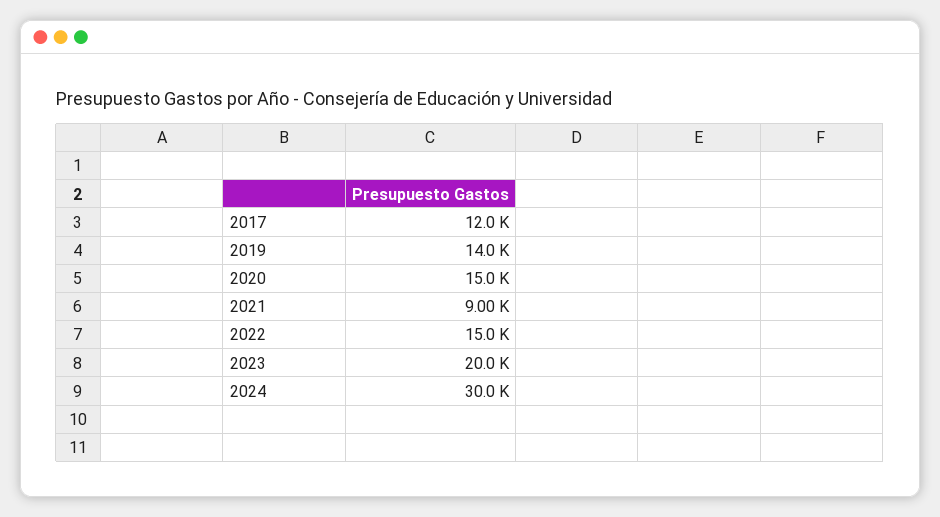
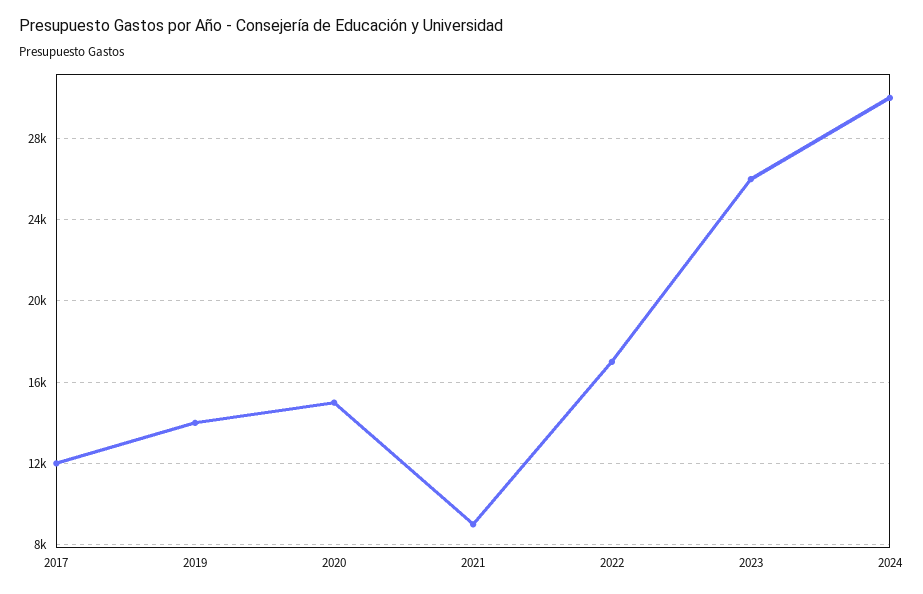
2022: 15000 -> 17000
2023: 20000 -> 26000

